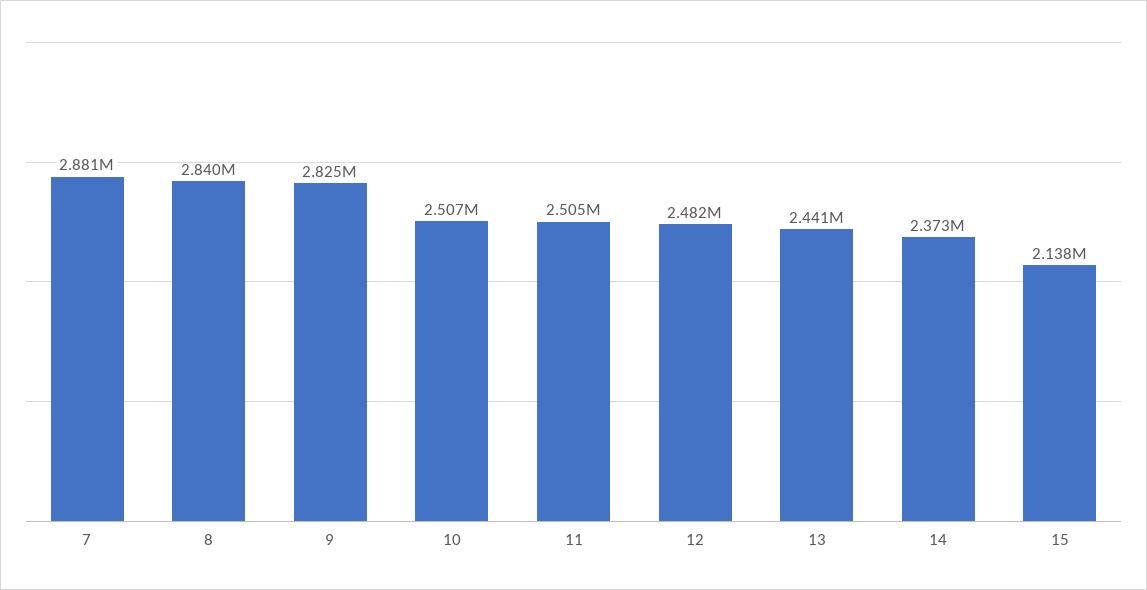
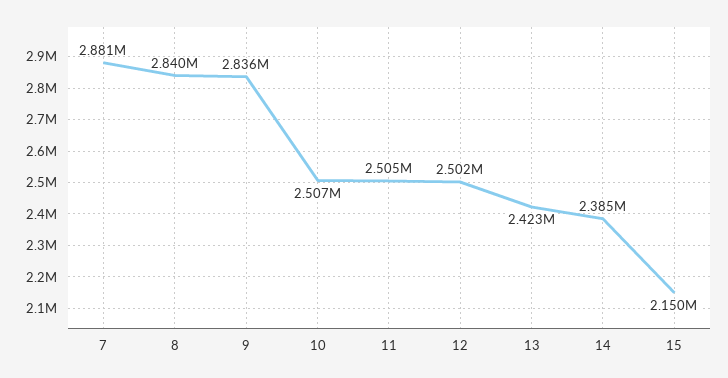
9: 2825000 -> 2836000
12: 2482000 -> 2502000
13: 2441000 -> 2423000
14: 2373000 -> 2385000
15: 2138000 -> 2150000

